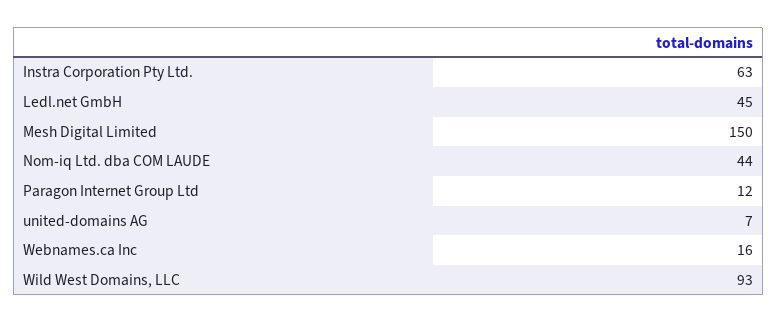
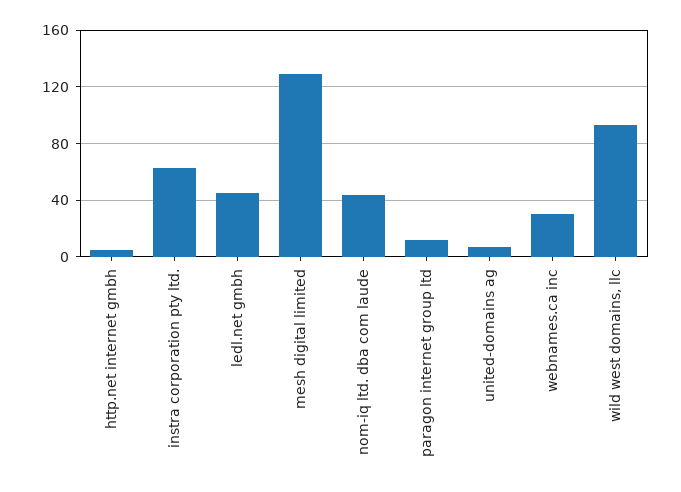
Mesh Digital Limited: 150 -> 130
Webnames.ca Inc: 16 -> 30
http.net internet gmbh: none -> 5

